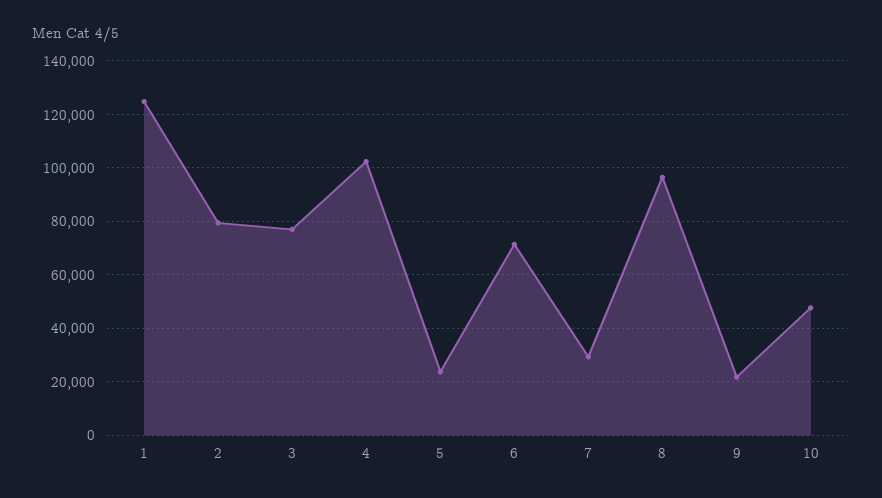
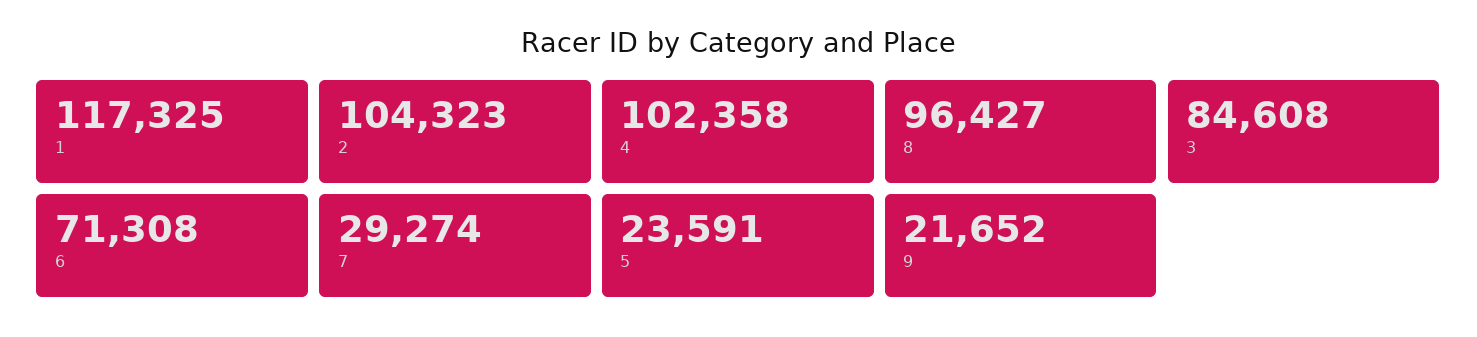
1: 125000 -> 117325
2: 80000 -> 104323
3: 77500 -> 84608
10: 47500 -> none

